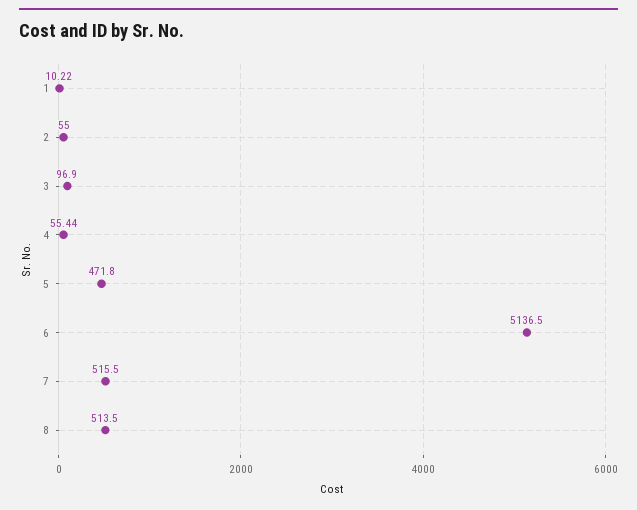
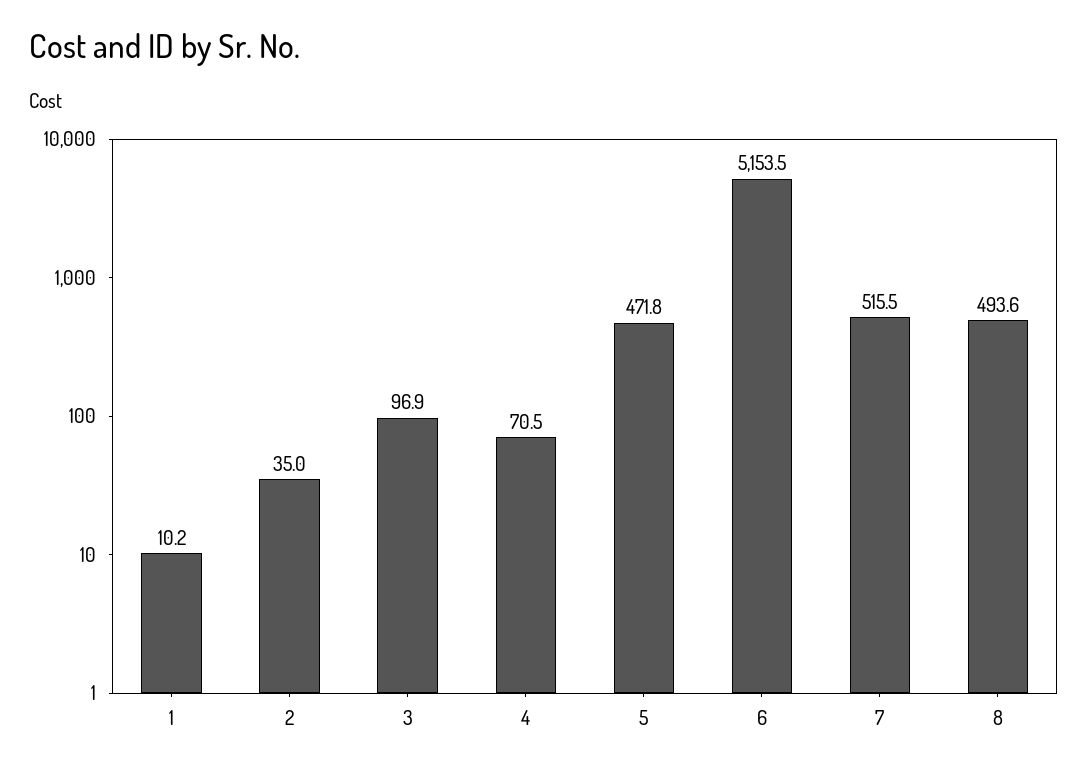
2: 55 -> 35
4: 55.44 -> 70.5
6: 5136.5 -> 5153.5
8: 513.5 -> 493.6

